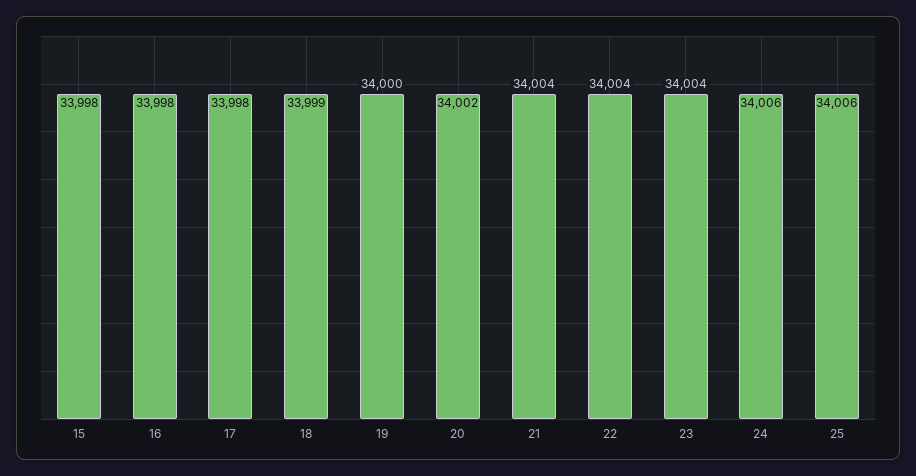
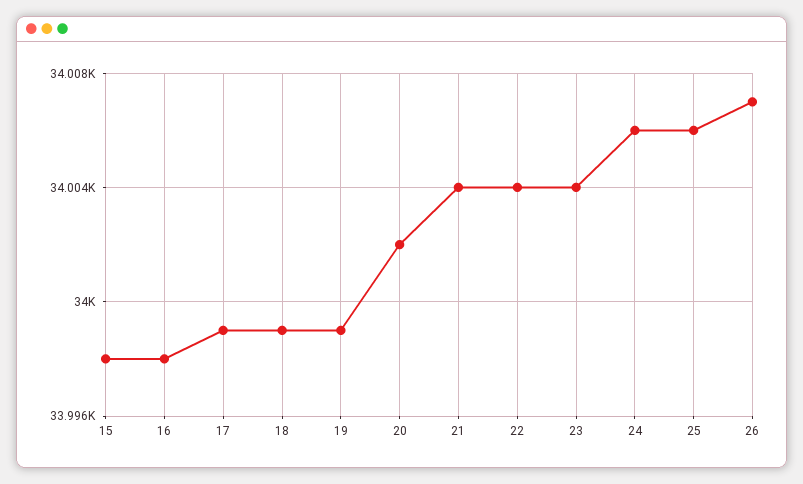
17: 33998 -> 33999
19: 34000 -> 33999
26: none -> 34007

